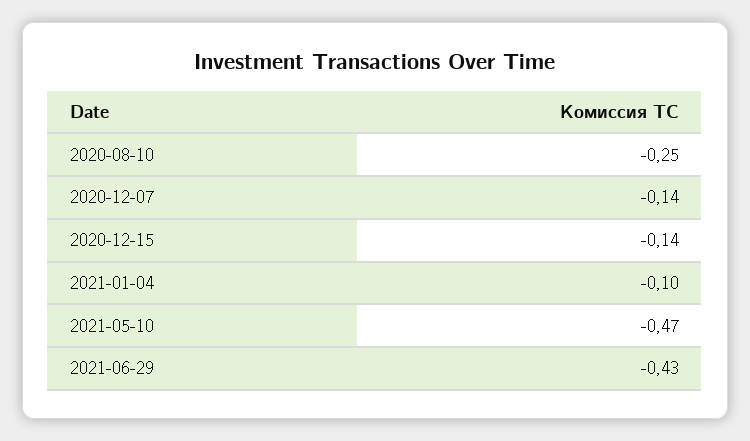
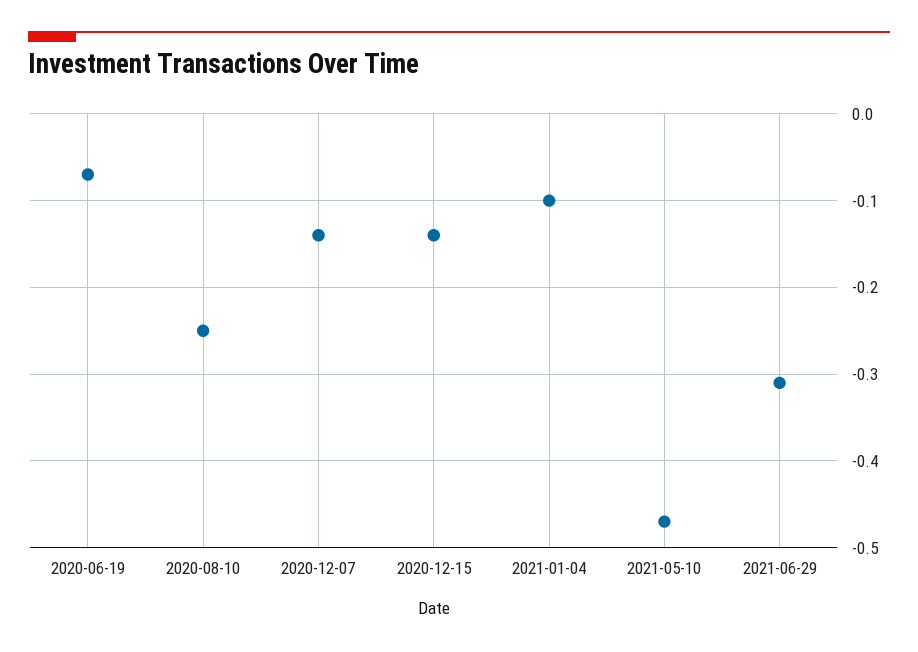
2021-06-29: -0.43 -> -0.31
2020-06-19: none -> -0.07

